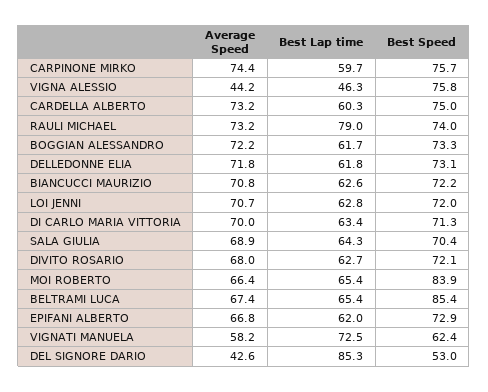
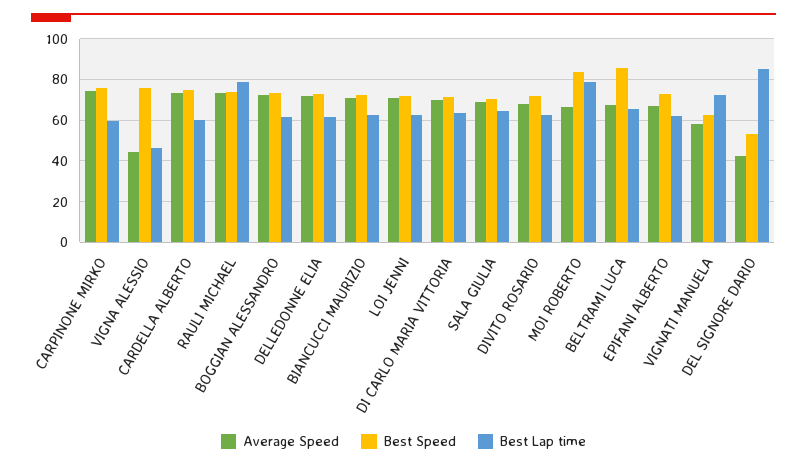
Best Lap time, MOI ROBERTO: 65.4 -> 80

